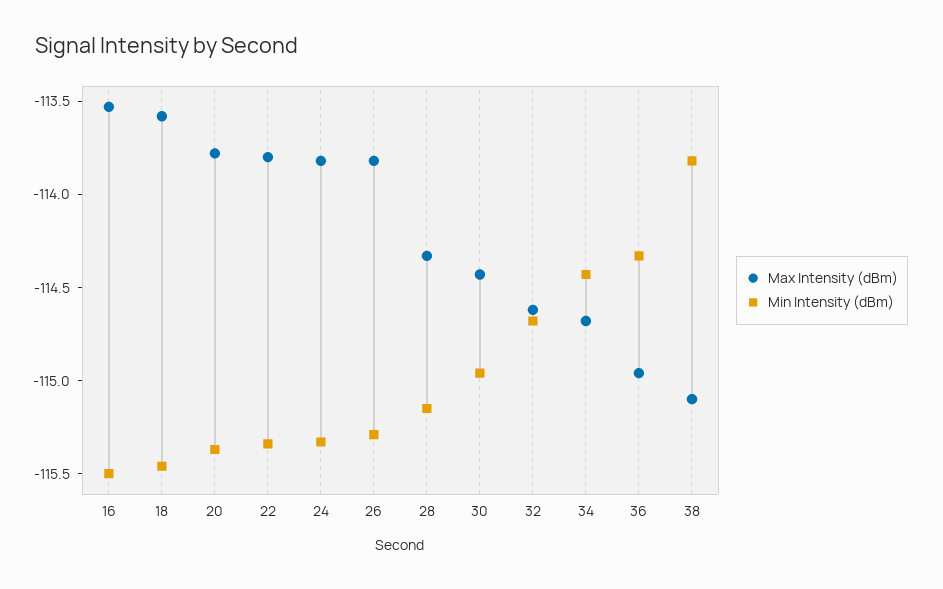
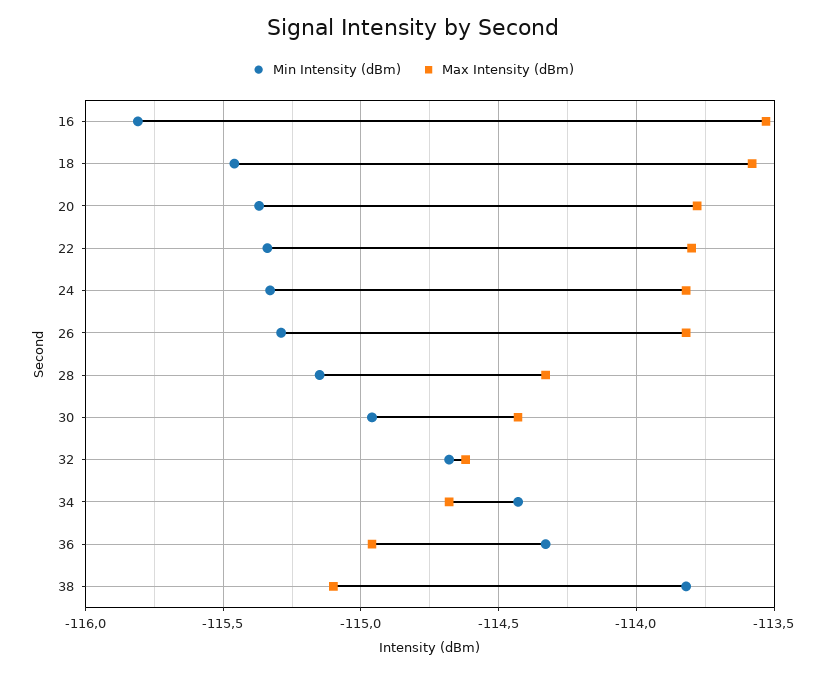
Min Intensity (dBm), 16: -115.5 -> -115.8

